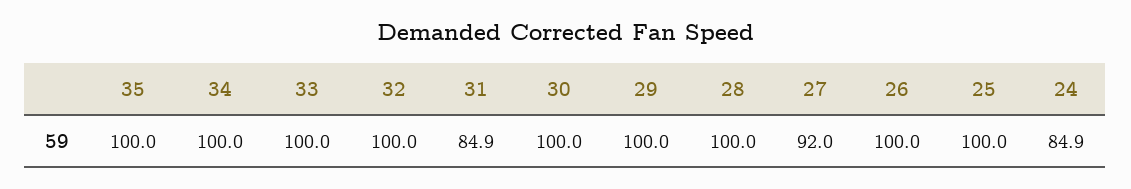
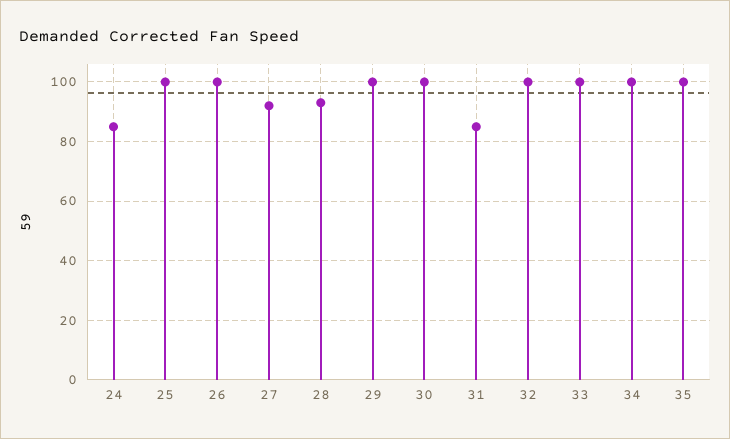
28: 100 -> 92.5

